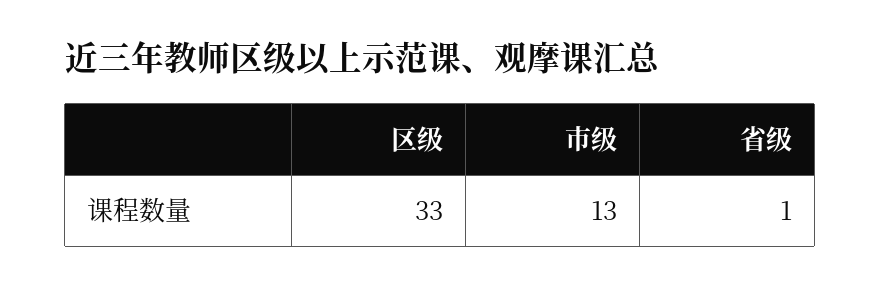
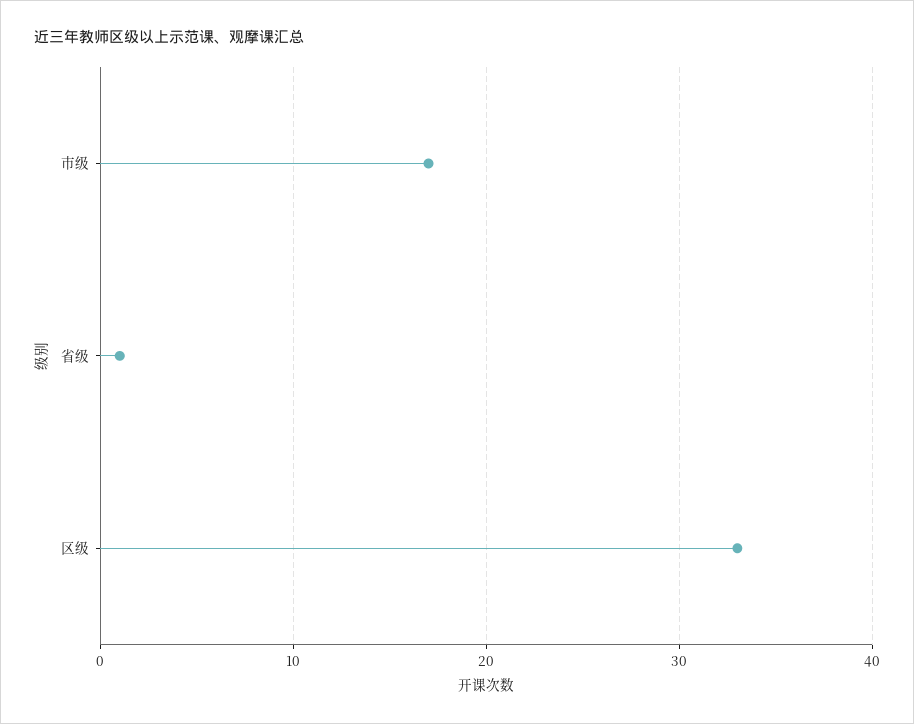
市级: 13 -> 17

